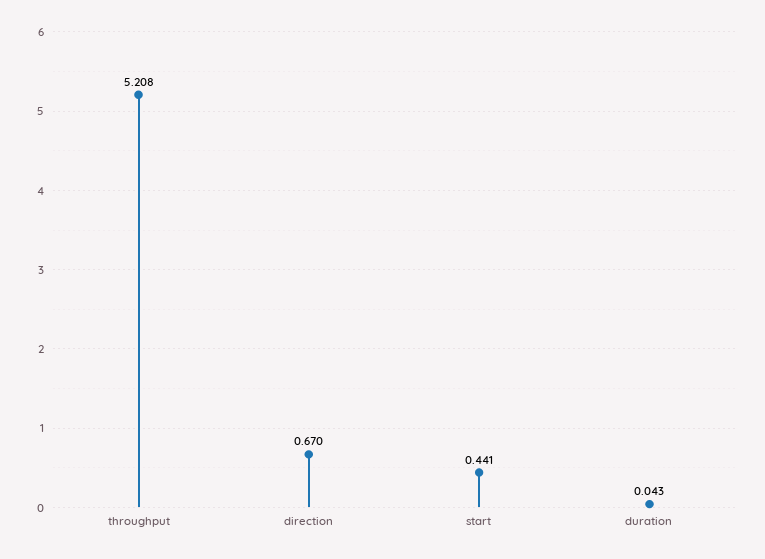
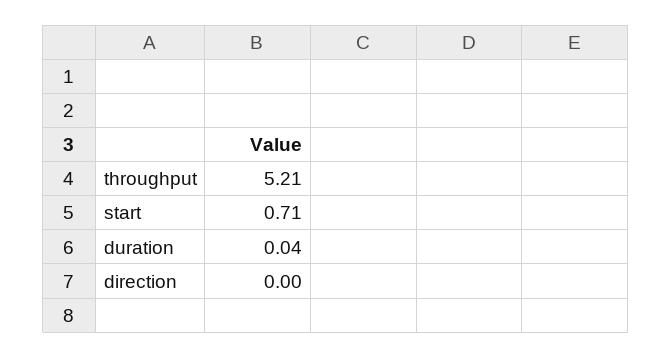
direction: 0.67 -> 0
start: 0.441 -> 0.71

